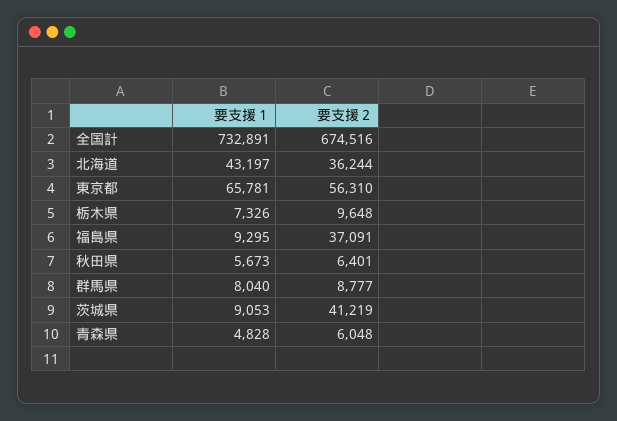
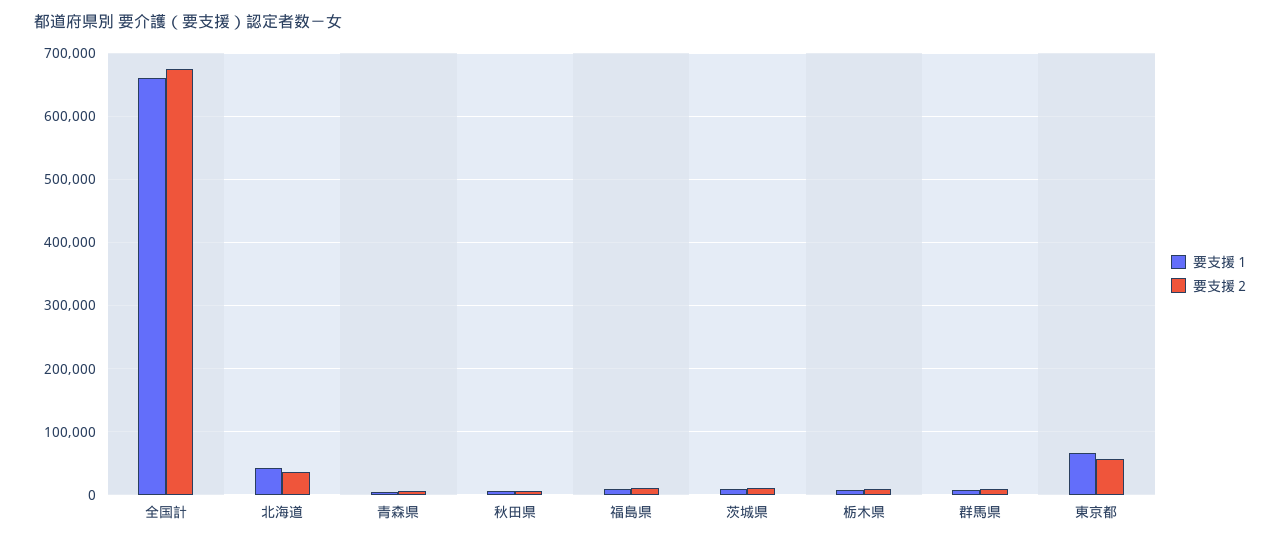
要支援１, 全国計: 732891 -> 660000
要支援２, 福島県: 37091 -> 10000
要支援２, 茨城県: 41219 -> 10000

